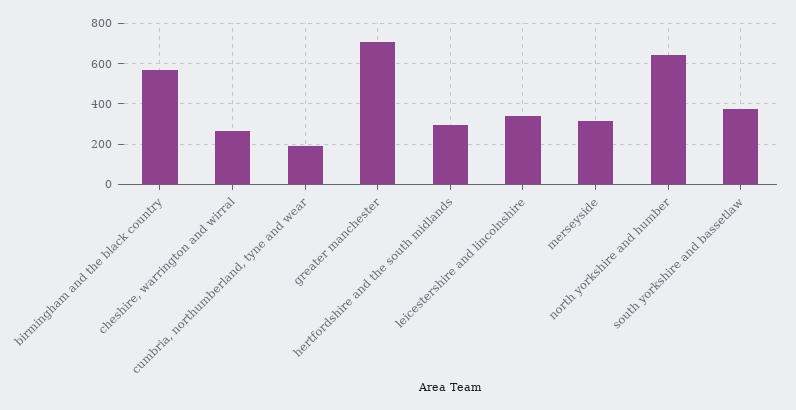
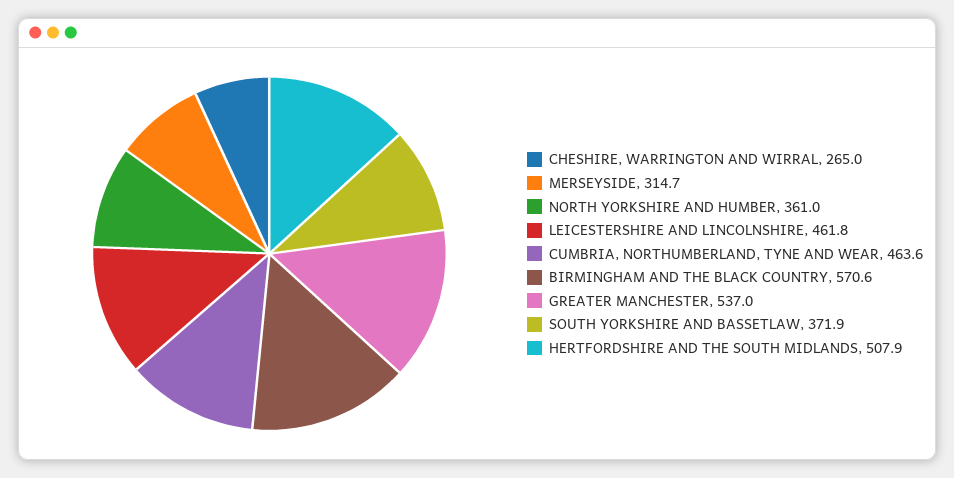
cumbria, northumberland, tyne and wear: 200 -> 463.6
greater manchester: 700 -> 537
hertfordshire and the south midlands: 300 -> 507.9
leicestershire and lincolnshire: 350 -> 461.8
north yorkshire and humber: 650 -> 361

